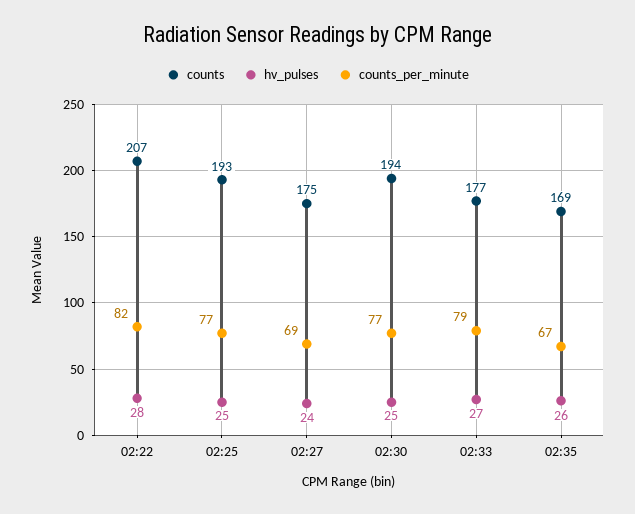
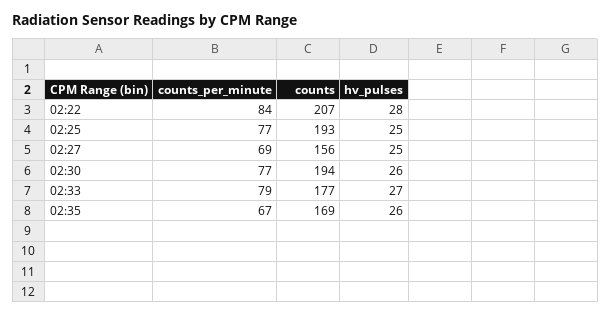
counts_per_minute, 02:22: 82 -> 84
counts, 02:27: 175 -> 156
hv_pulses, 02:27: 24 -> 25
hv_pulses, 02:30: 25 -> 26

